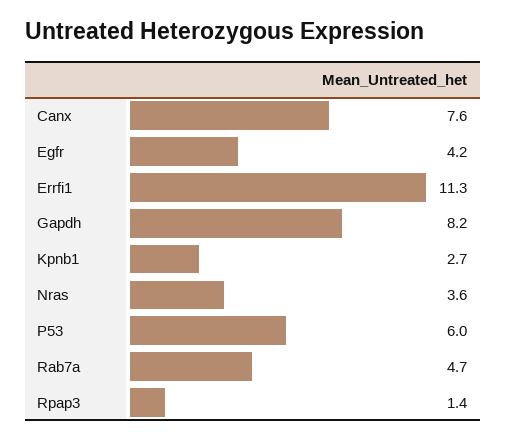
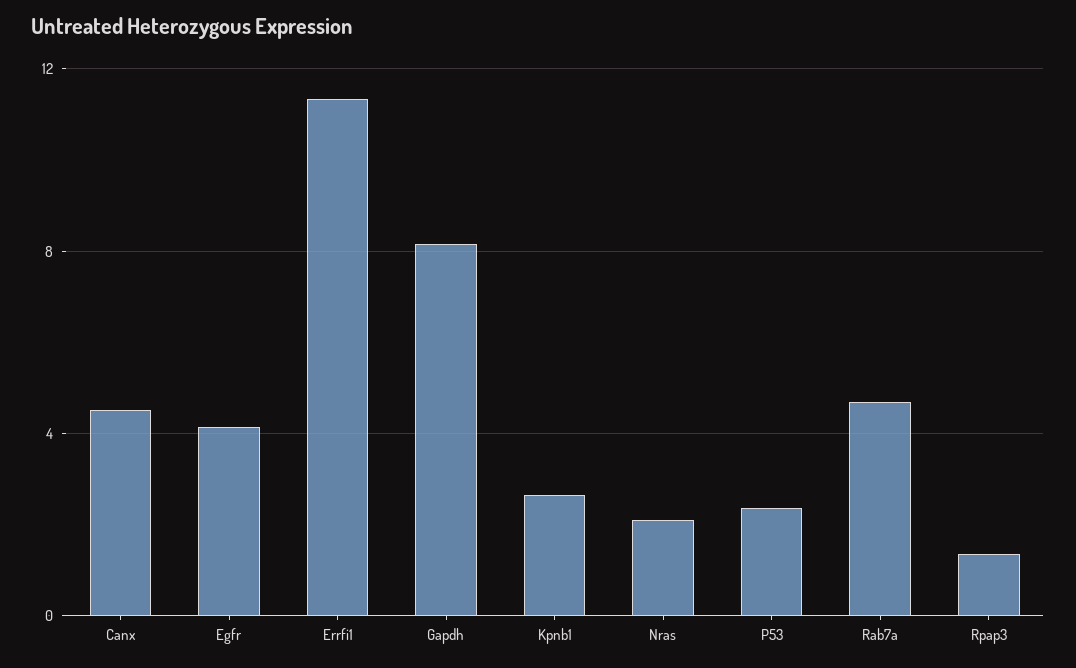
Canx: 7.6 -> 4.5
Nras: 3.6 -> 2
P53: 6 -> 2.5

